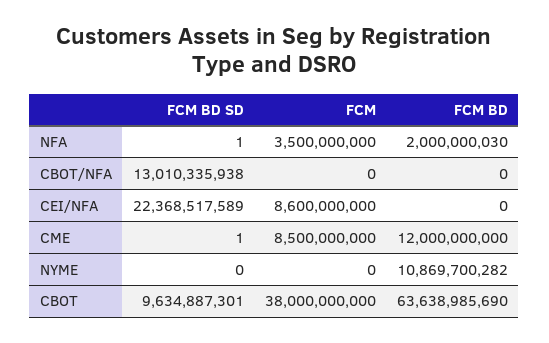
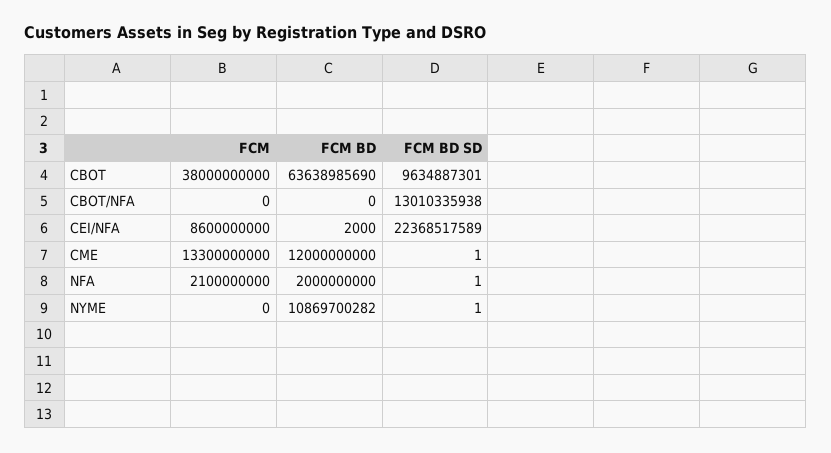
FCM, NFA: 3500000000 -> 2100000000
FCM BD, NFA: 2000000030 -> 2000000000
FCM BD, CEI/NFA: 0 -> 2000
FCM, CME: 8500000000 -> 13300000000
FCM BD SD, NYME: 0 -> 1

